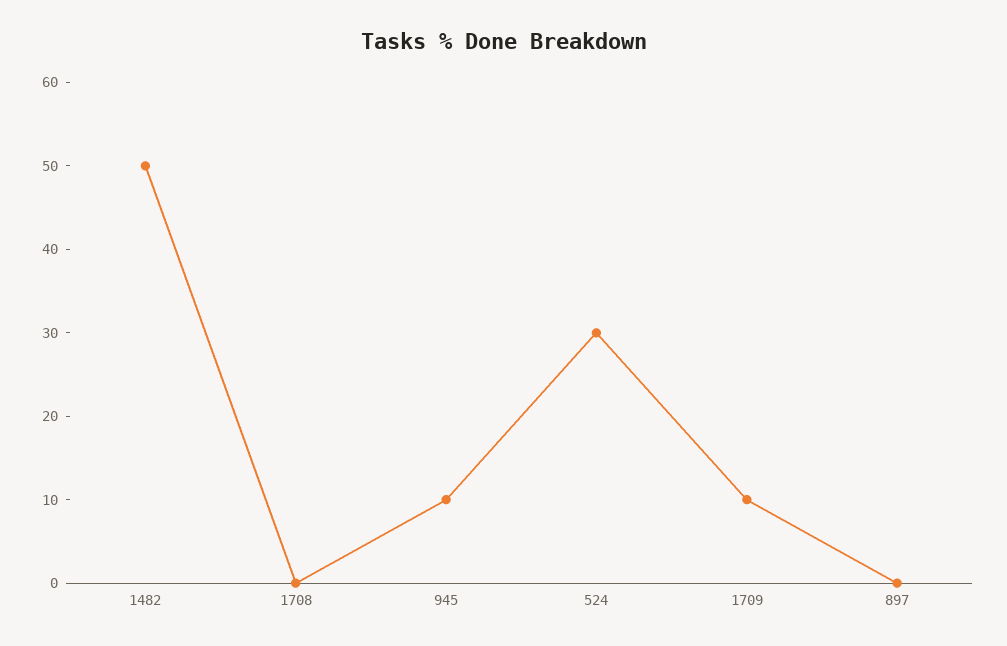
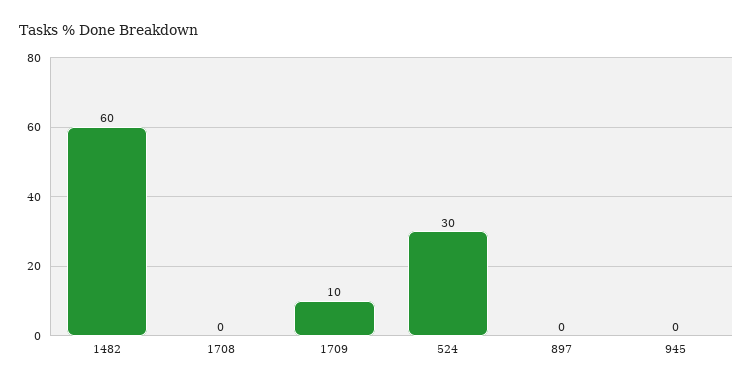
1482: 50 -> 60
945: 10 -> 0

